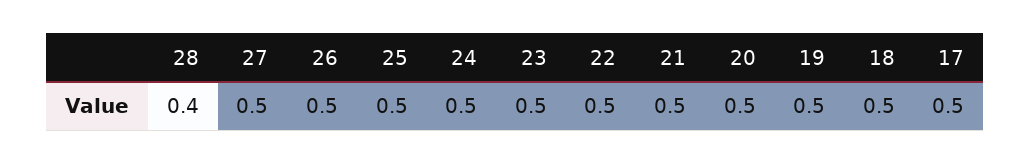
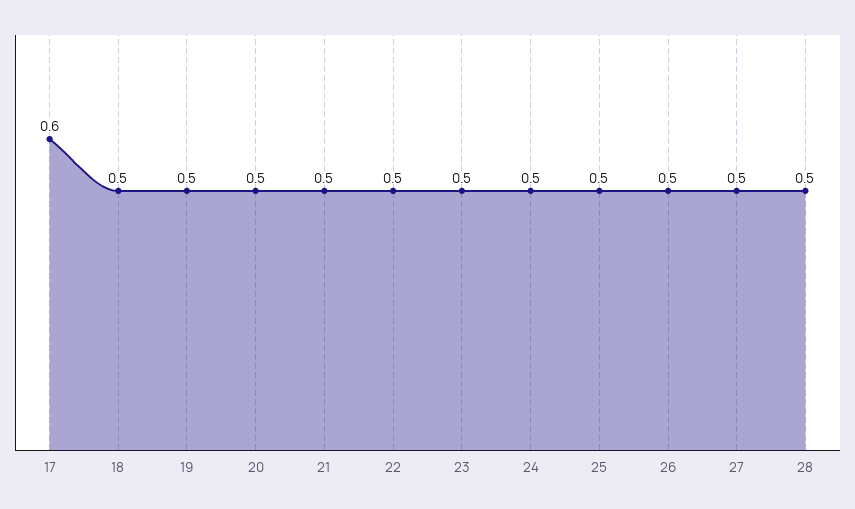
28: 0.4 -> 0.5
17: 0.5 -> 0.6

